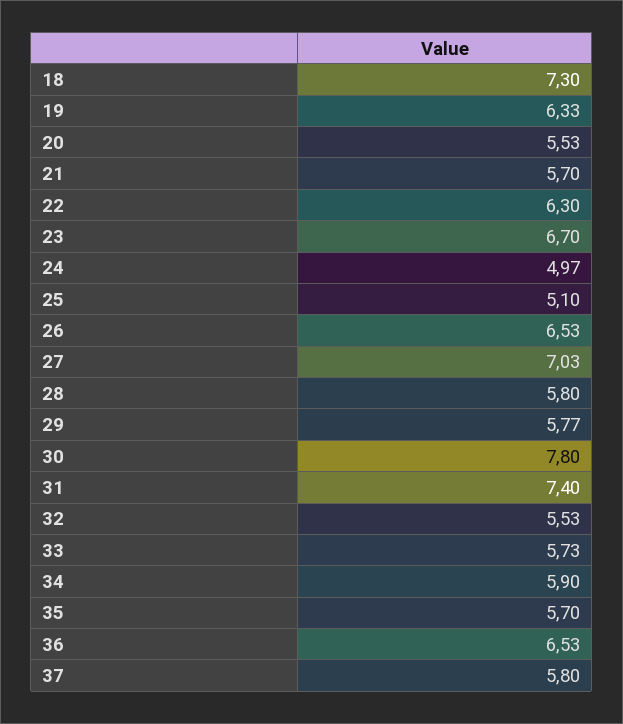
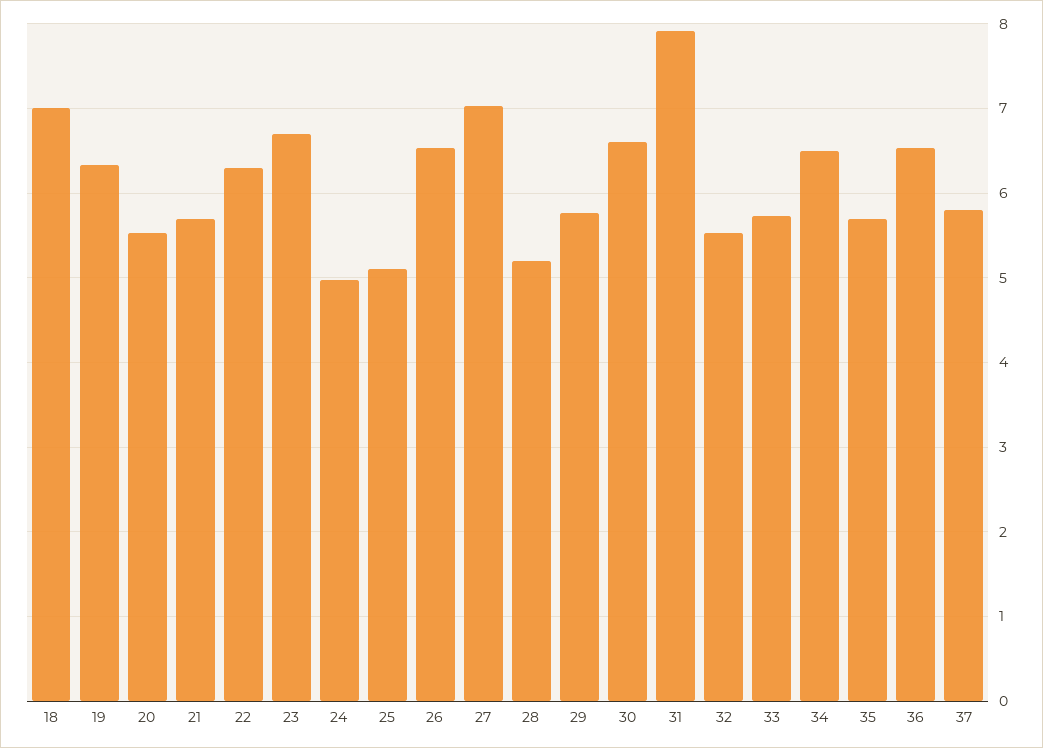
18: 7.3 -> 7
28: 5.8 -> 5.2
30: 7.8 -> 6.6
31: 7.4 -> 7.9
34: 5.9 -> 6.5

